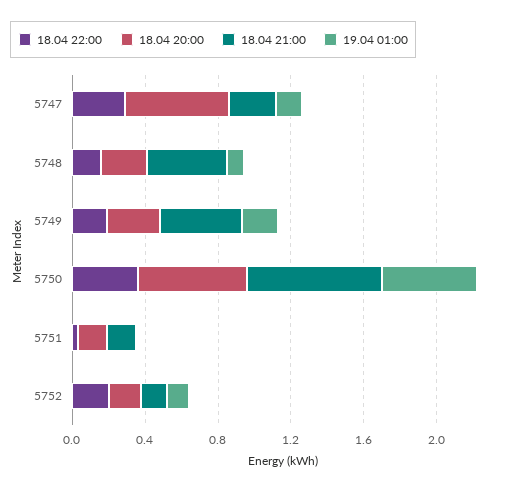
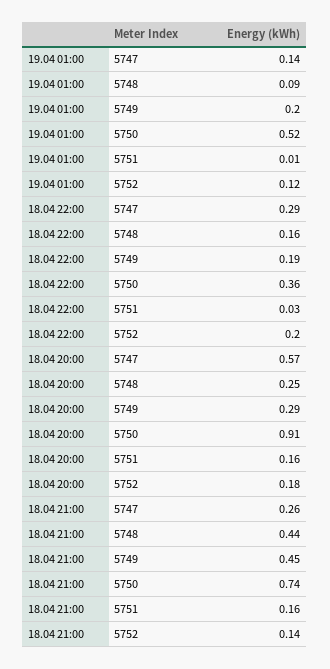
18.04 20:00, 5750: 0.6 -> 0.91

